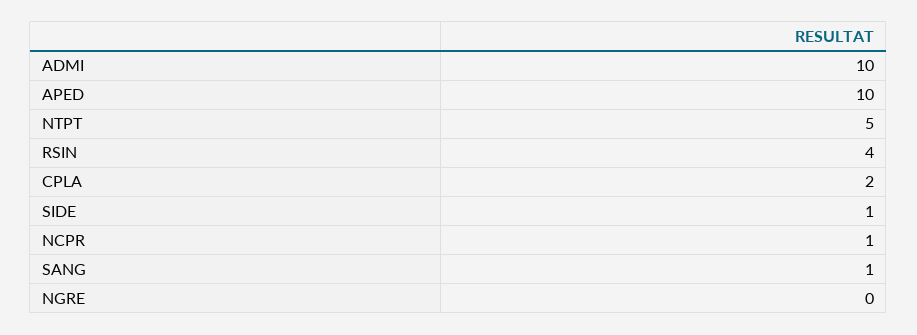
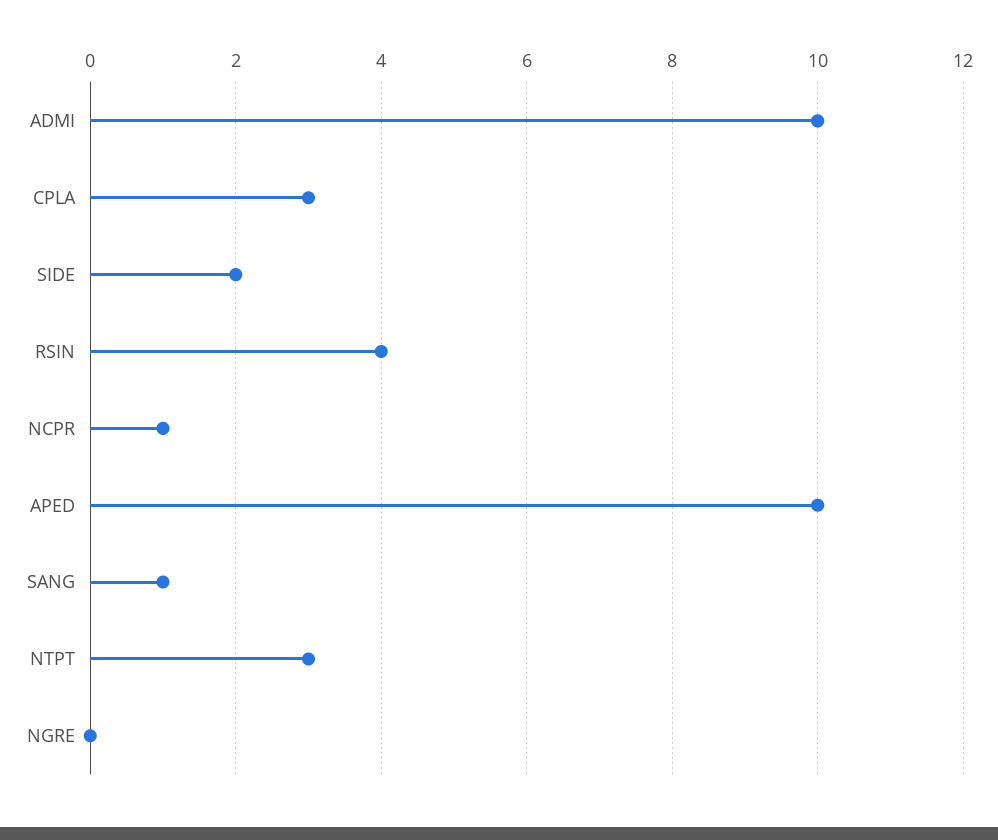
NTPT: 5 -> 3
CPLA: 2 -> 3
SIDE: 1 -> 2

